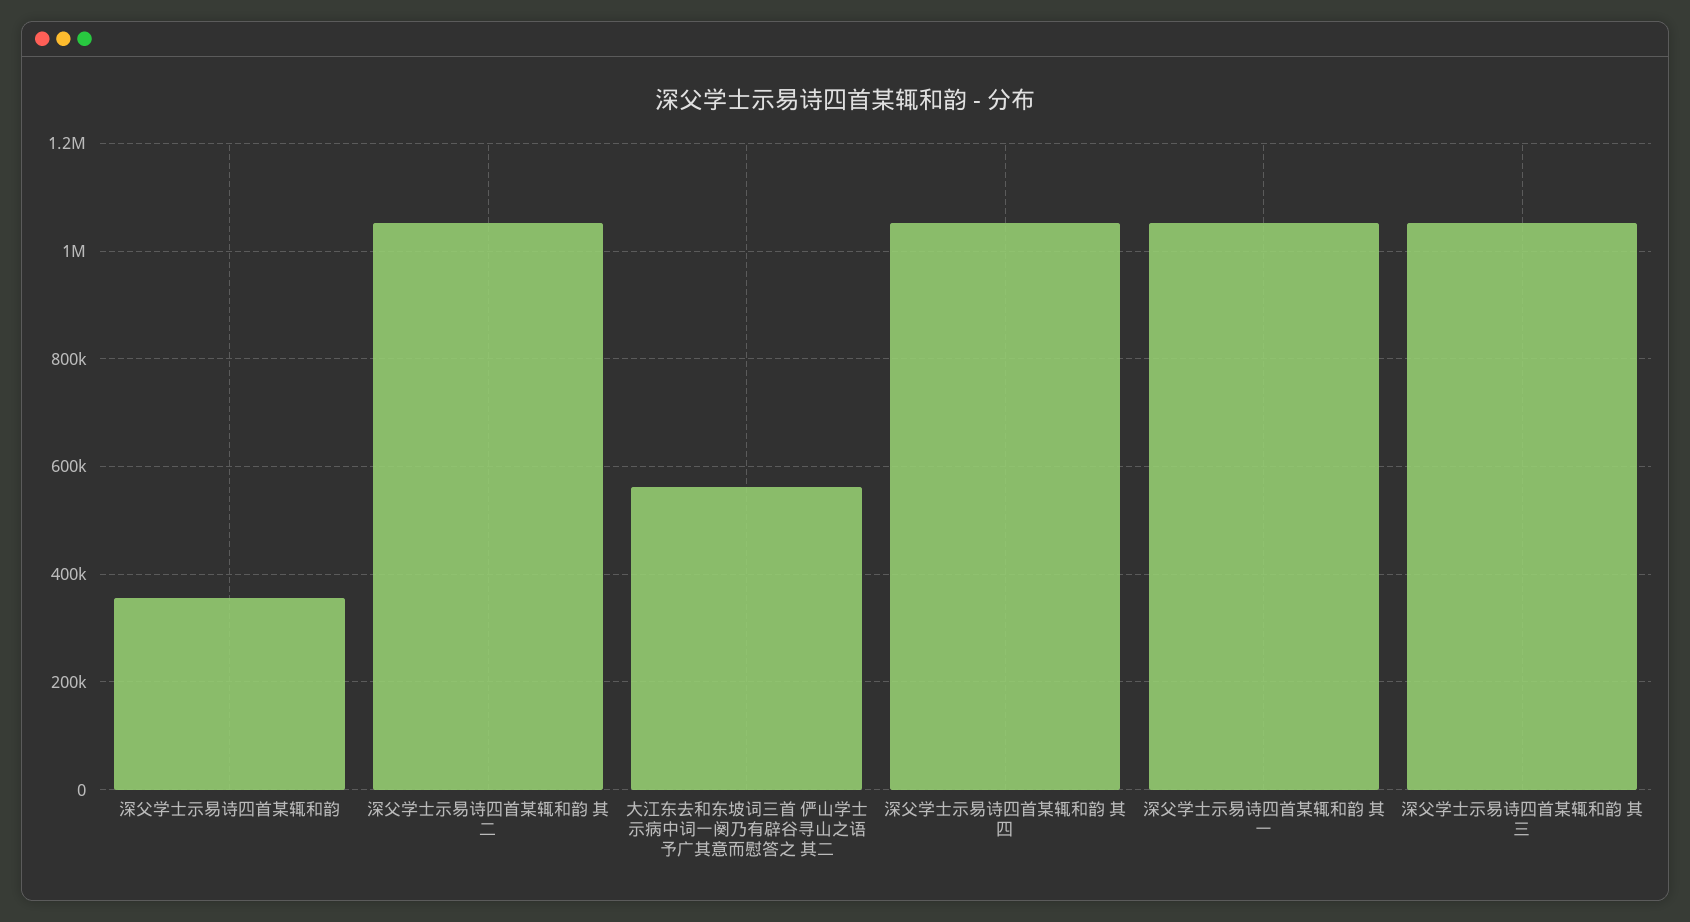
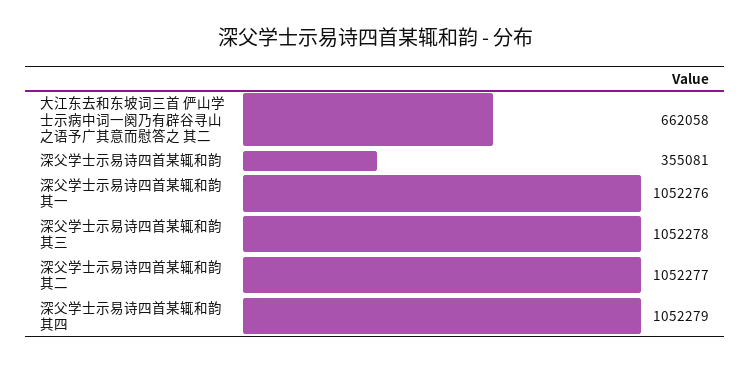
大江东去和东坡词三首 俨山学士示病中词一阕乃有辟谷寻山之语予广其意而慰答之 其二: 560000 -> 662058

